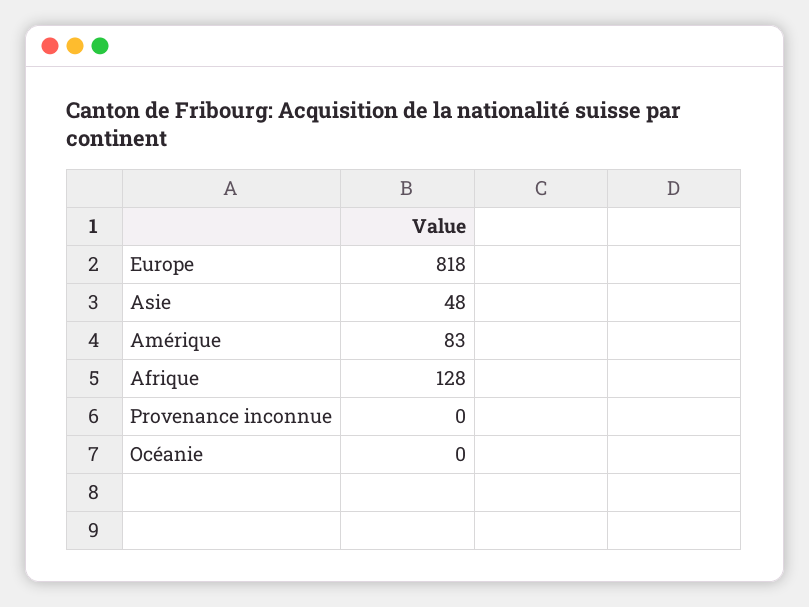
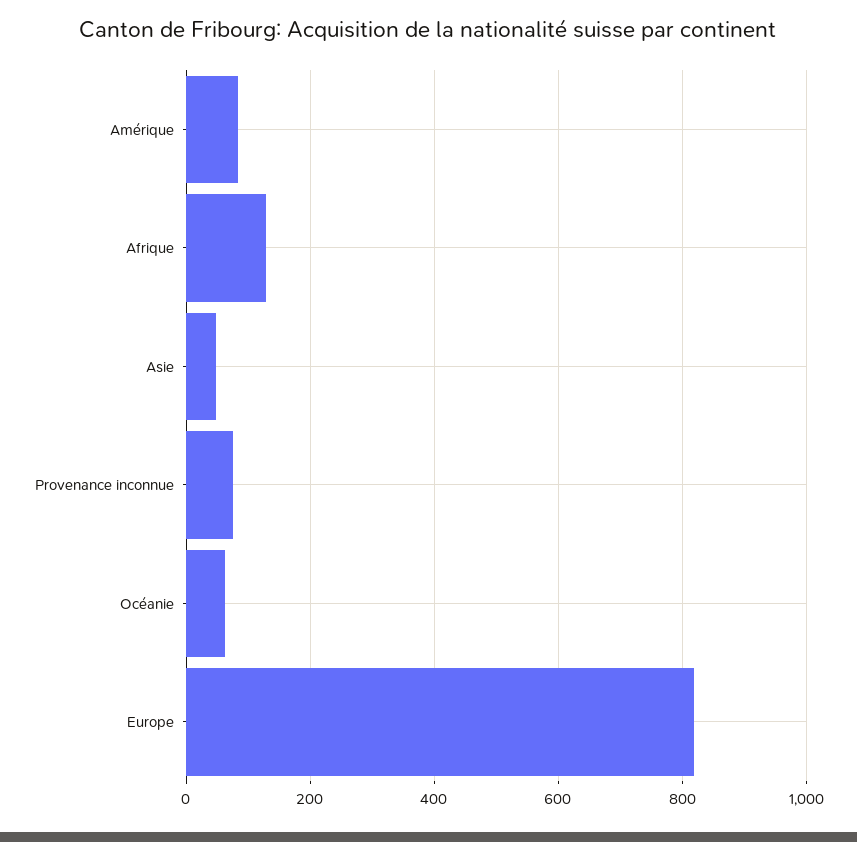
Provenance inconnue: 0 -> 80
Océanie: 0 -> 60

